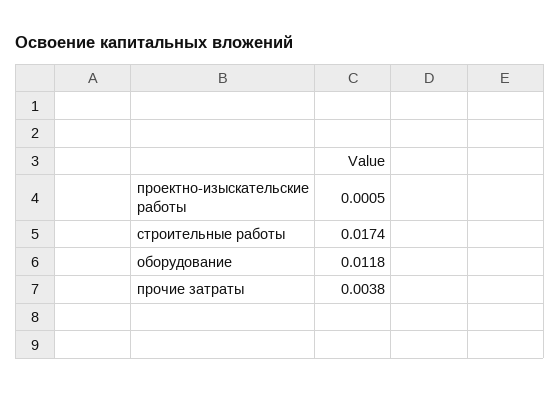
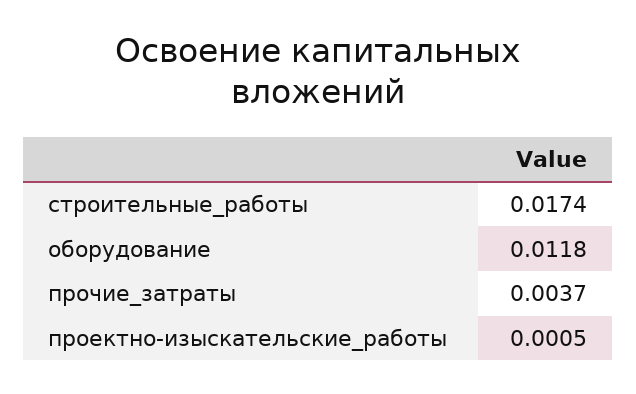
прочие затраты: 0.0038 -> 0.0037

